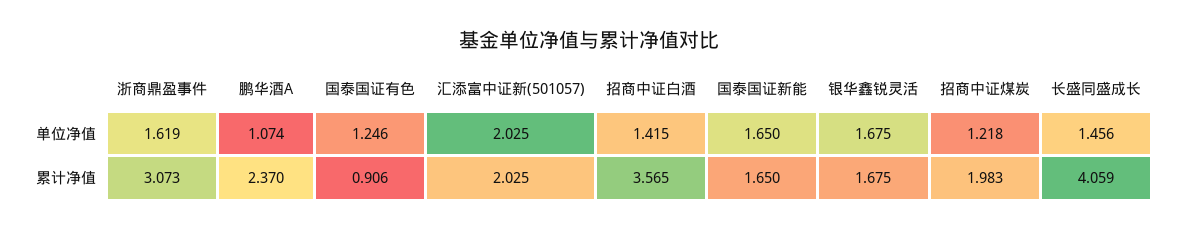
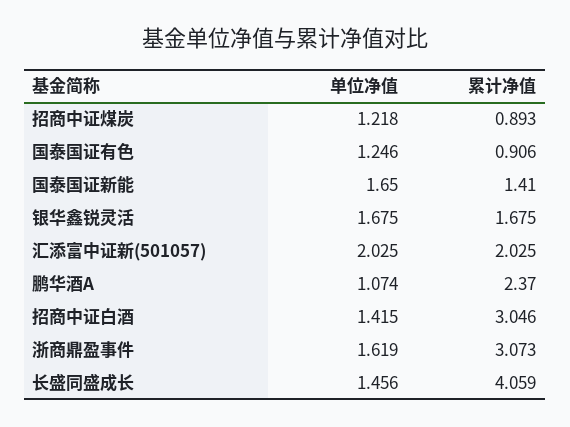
招商中证白酒, 累计净值: 3.565 -> 3.046
国泰国证新能, 累计净值: 1.65 -> 1.41
招商中证煤炭, 累计净值: 1.983 -> 0.893

